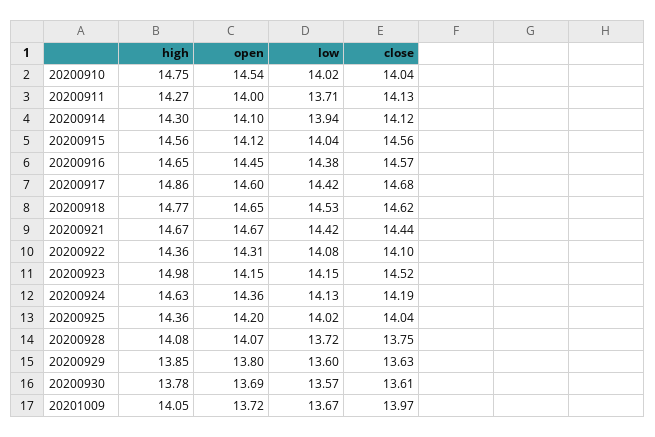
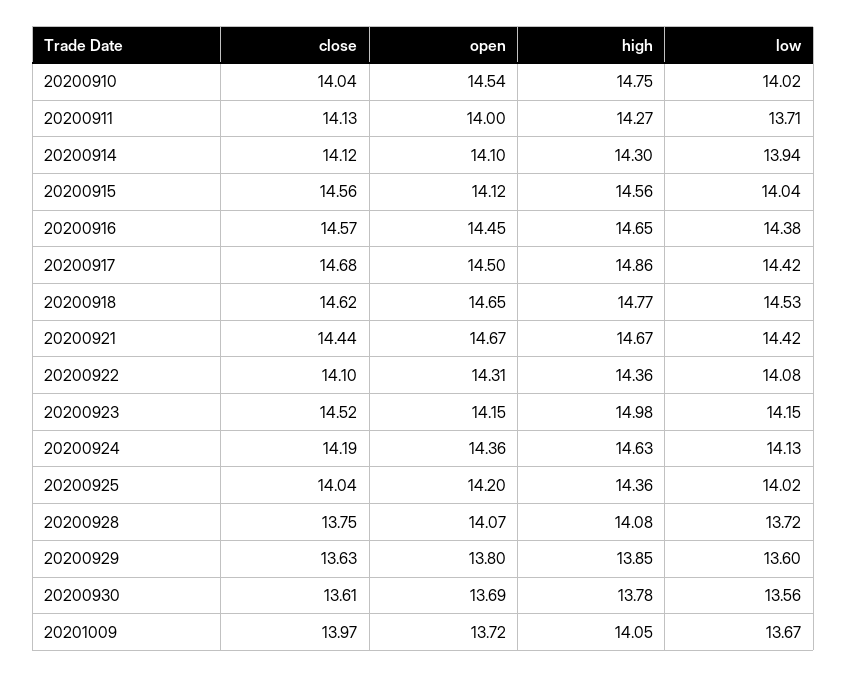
open, 20200917: 14.6 -> 14.5
low, 20200930: 13.57 -> 13.56

